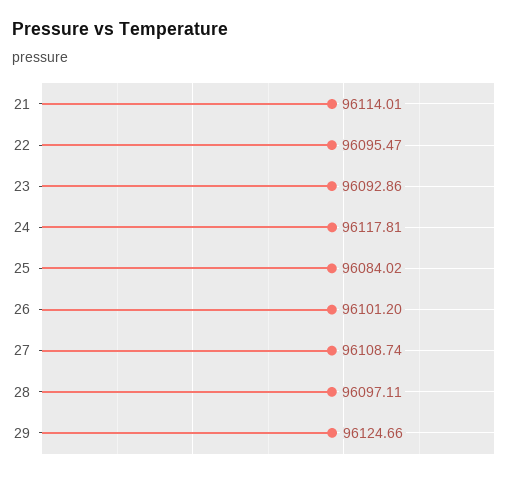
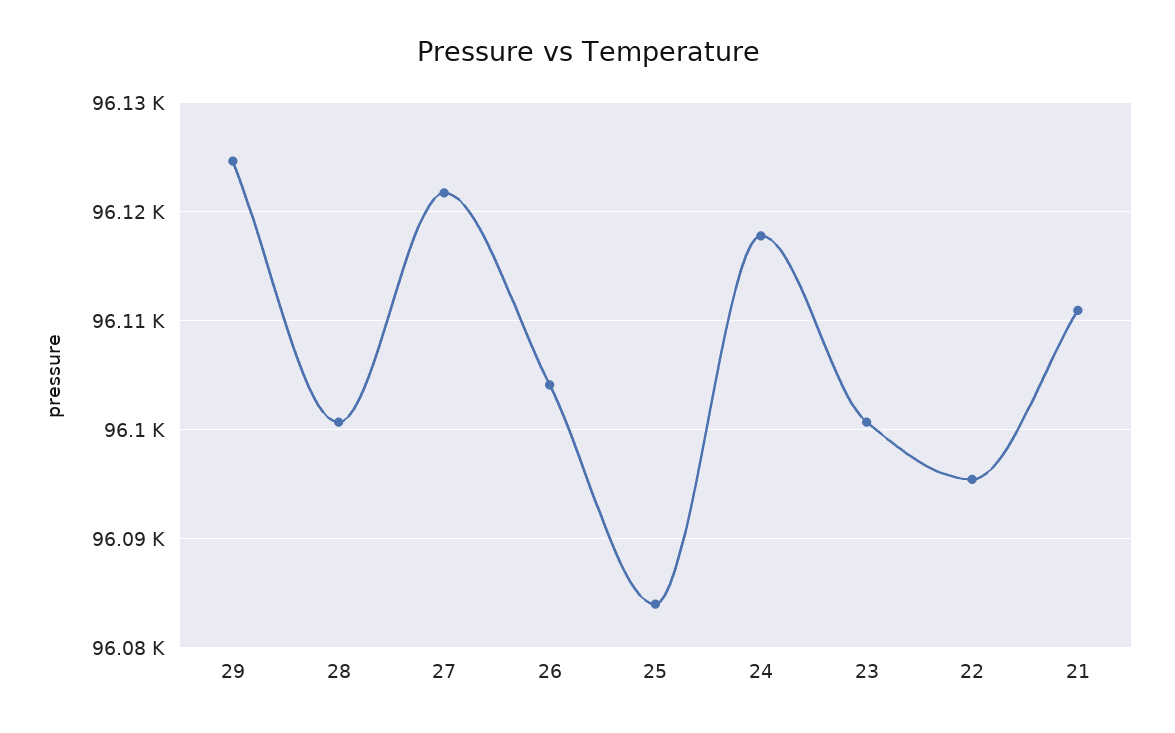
21: 96114.01 -> 96111
23: 96092.86 -> 96101
26: 96101.2 -> 96104
27: 96108.74 -> 96122
28: 96097.11 -> 96101

